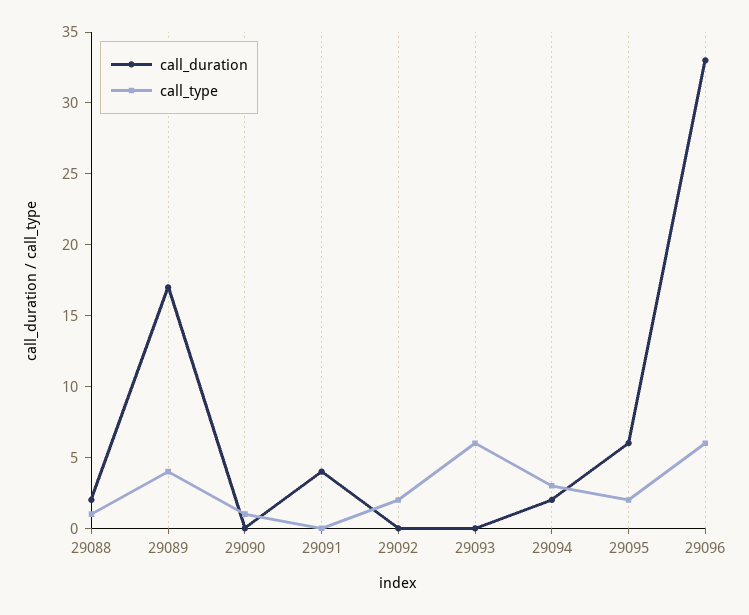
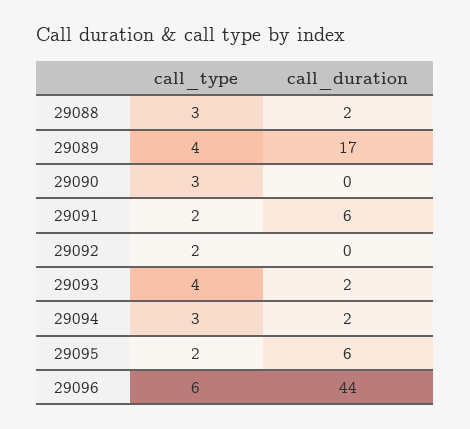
call_type, 29088: 1 -> 3
call_type, 29090: 1 -> 3
call_duration, 29091: 4 -> 6
call_type, 29091: 0 -> 2
call_duration, 29093: 0 -> 2
call_type, 29093: 6 -> 4
call_duration, 29096: 33 -> 44

